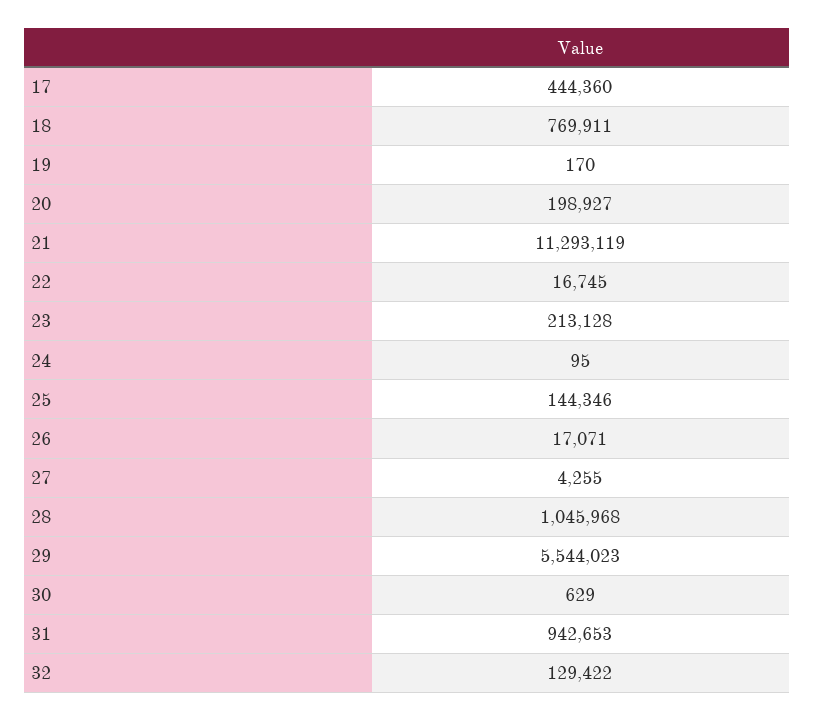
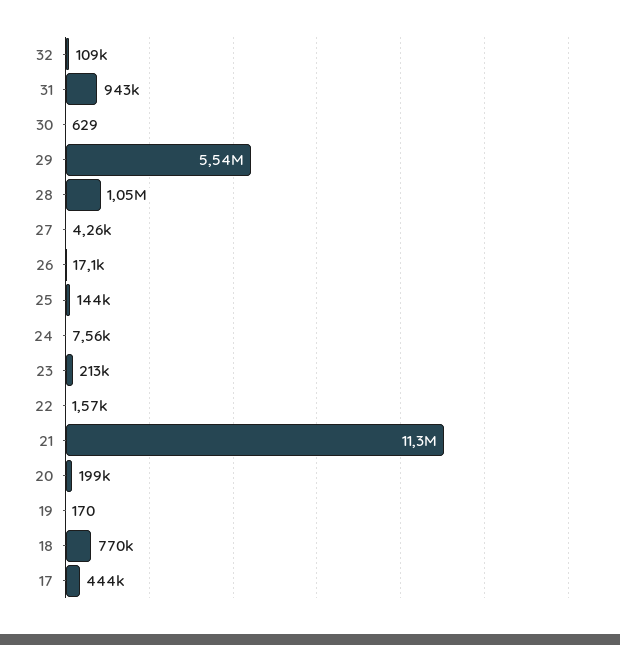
22: 16745 -> 1570
24: 95 -> 7560
32: 129422 -> 109000

